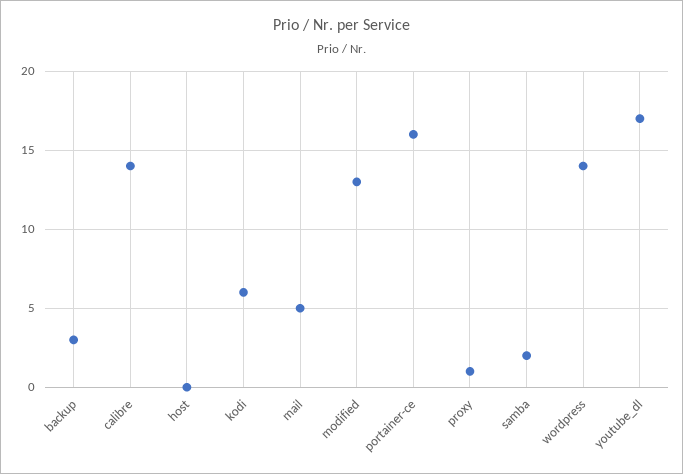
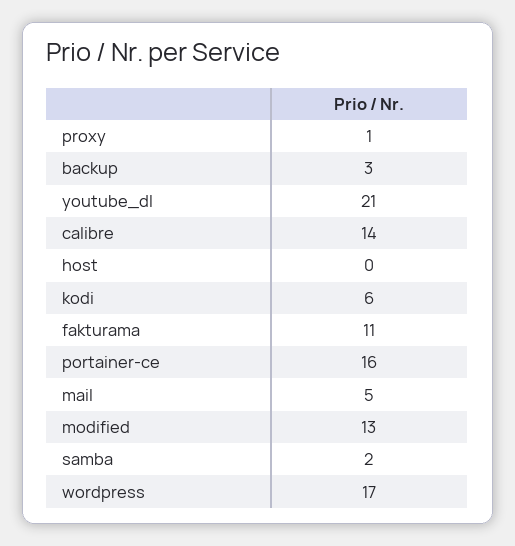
wordpress: 14 -> 17
youtube_dl: 17 -> 21
fakturama: none -> 11

